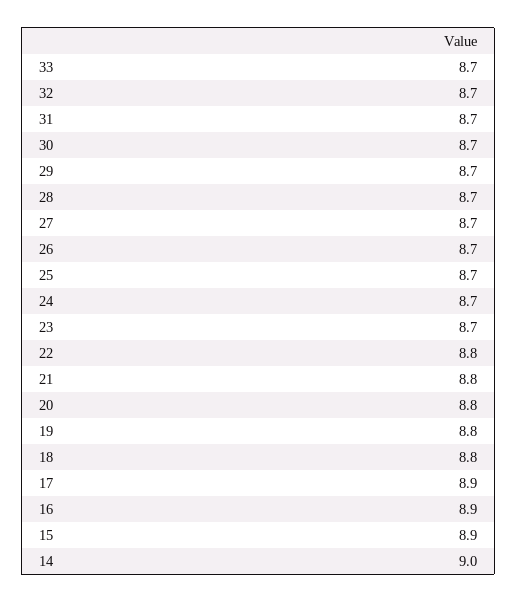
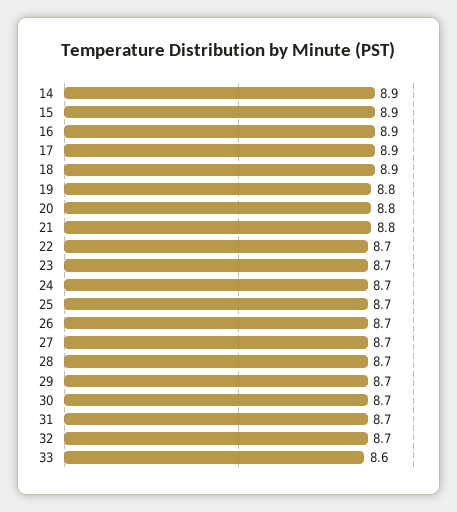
33: 8.7 -> 8.6
22: 8.8 -> 8.7
18: 8.8 -> 8.9
14: 9 -> 8.9

